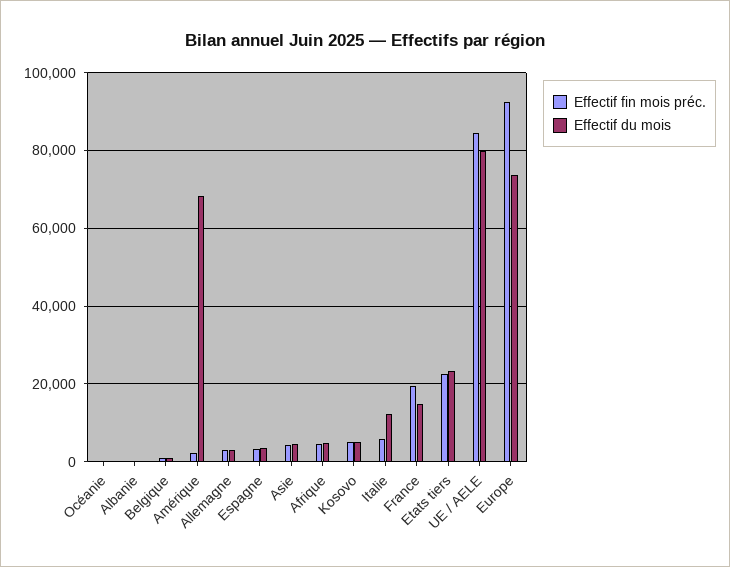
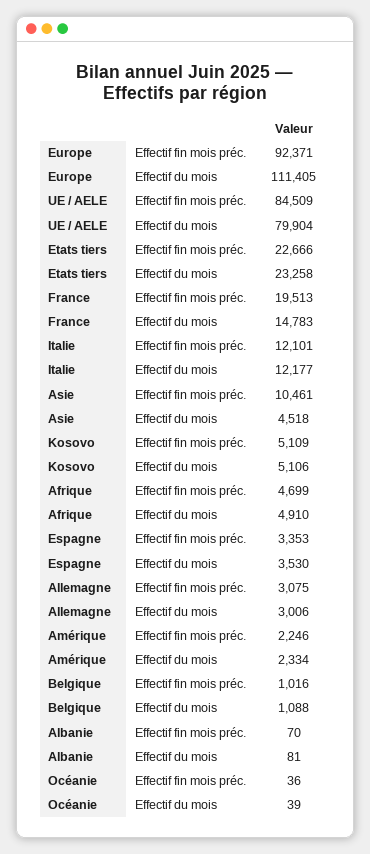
Effectif du mois, Amérique: 68000 -> 2334
Effectif fin mois préc., Asie: 4000 -> 10461
Effectif fin mois préc., Italie: 6000 -> 12101
Effectif du mois, Europe: 74000 -> 111405

